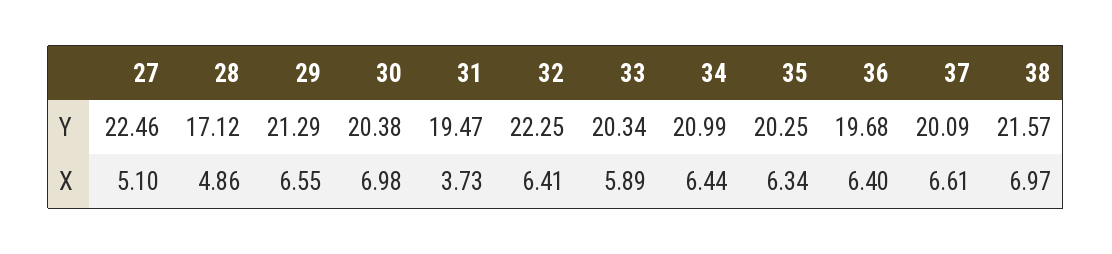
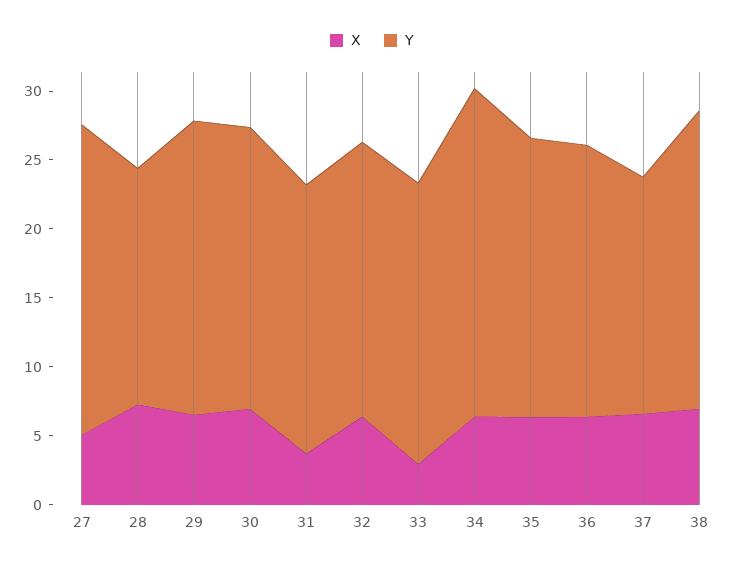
Y, 32: 22.25 -> 20
Y, 34: 20.99 -> 24
Y, 37: 20.09 -> 17
X, 28: 4.86 -> 7
X, 33: 5.89 -> 3

